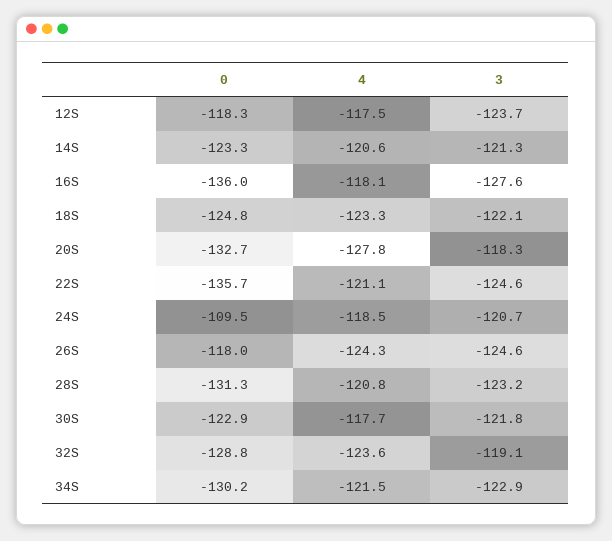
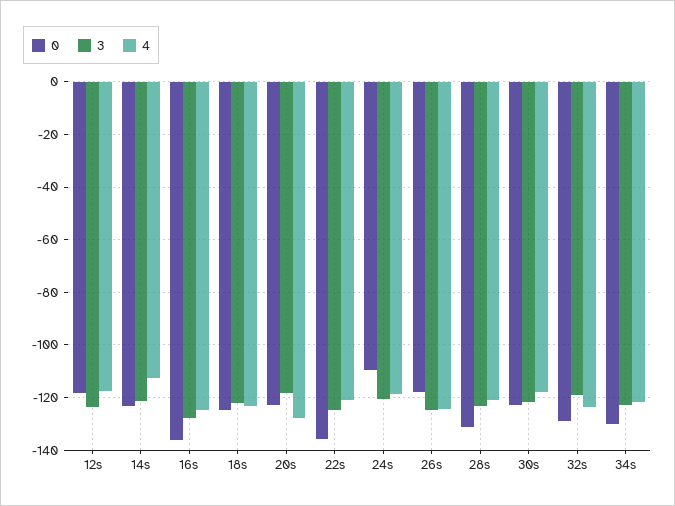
4, 14S: -120.6 -> -112.5
4, 16S: -118.1 -> -125
0, 20S: -132.7 -> -122.5

